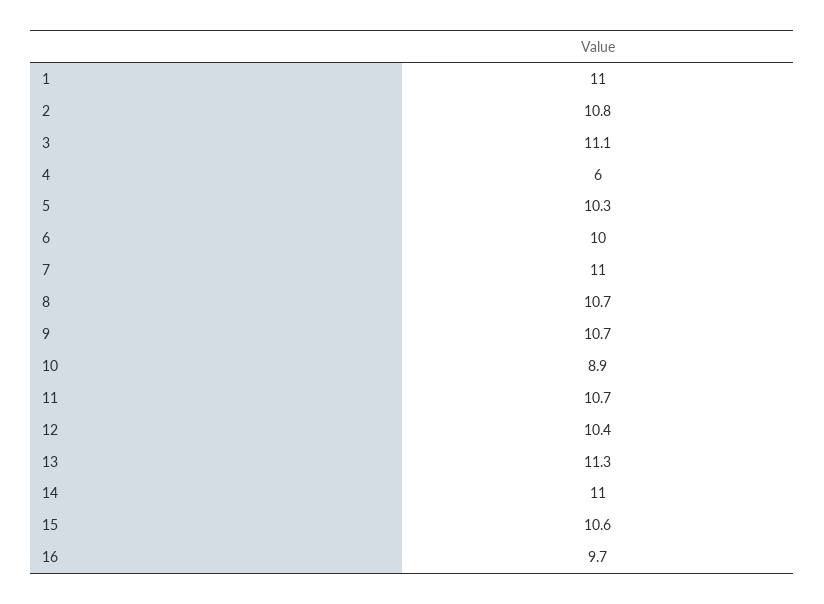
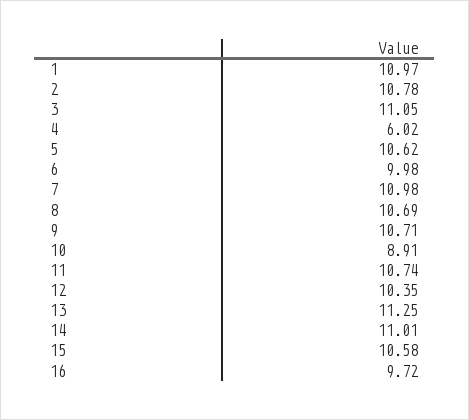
5: 10.3 -> 10.62

